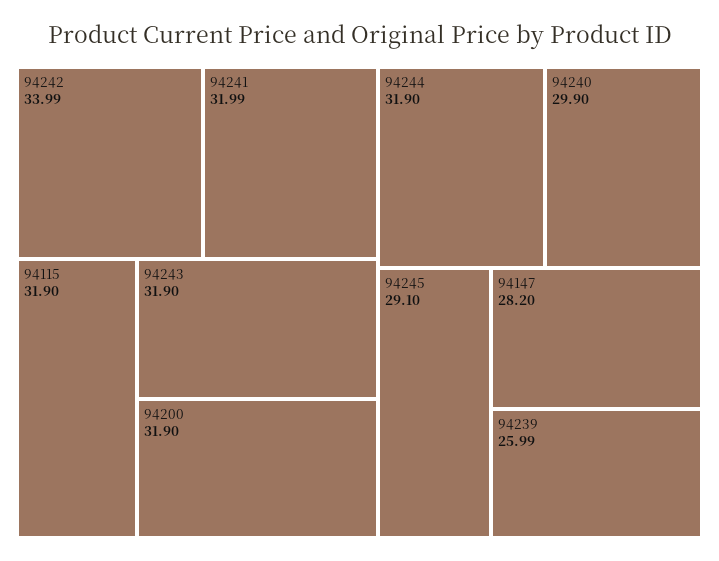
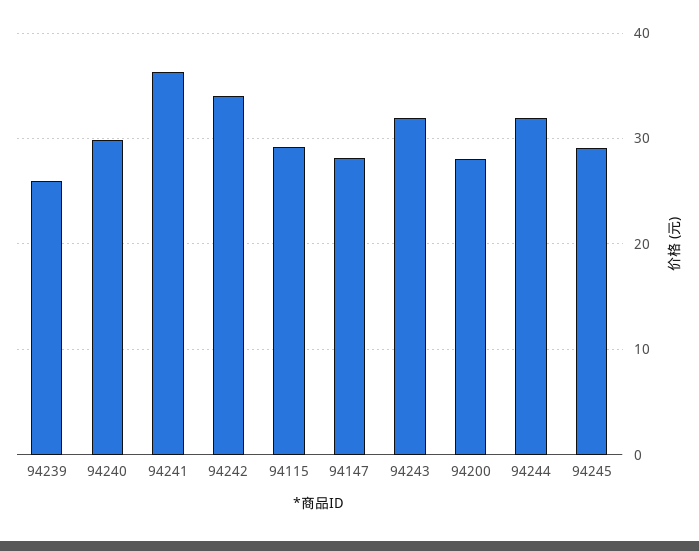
94241: 31.99 -> 36
94115: 31.9 -> 29
94200: 31.9 -> 28

